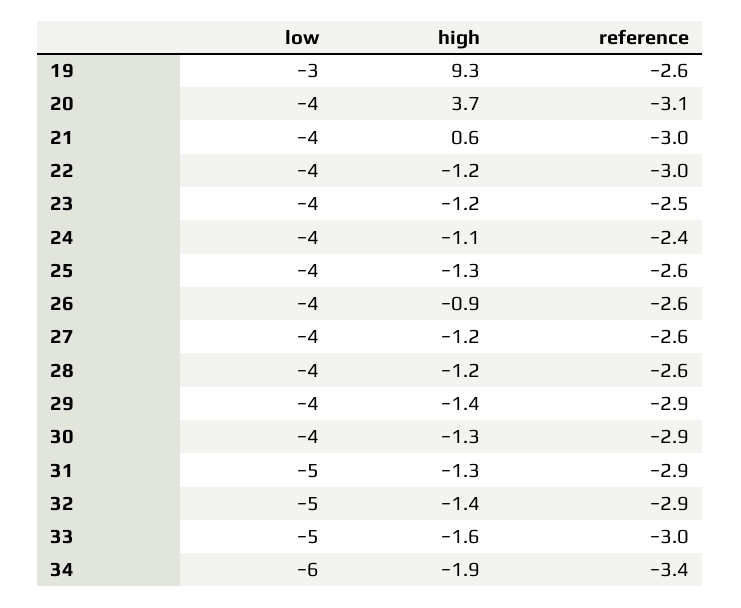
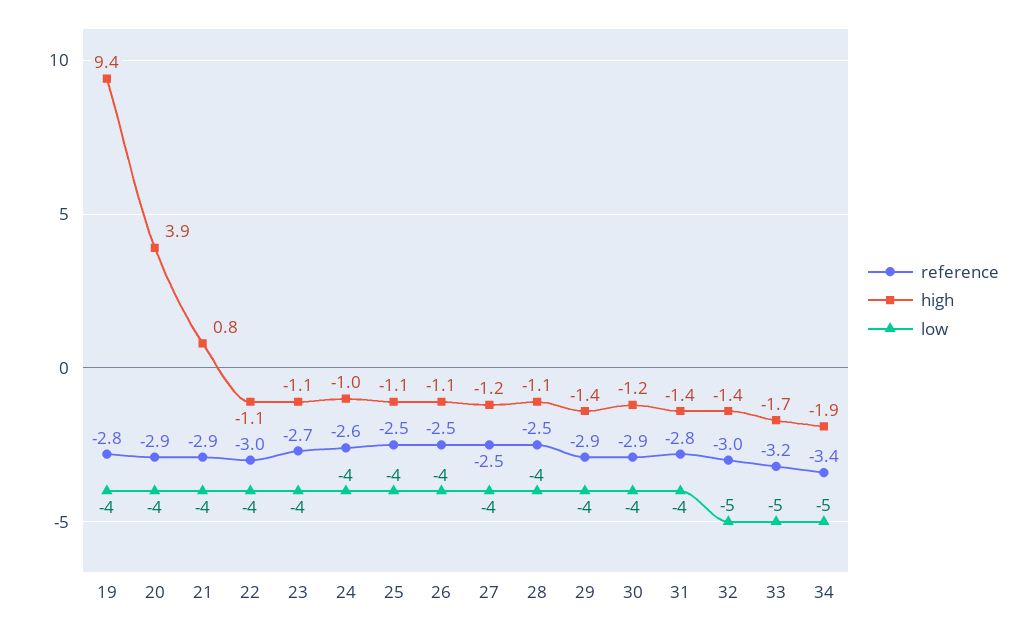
low, 19: -3 -> -4
high, 19: 9.3 -> 9.4
reference, 19: -2.6 -> -2.8
high, 20: 3.7 -> 3.9
reference, 20: -3.1 -> -2.9
high, 21: 0.6 -> 0.8
reference, 21: -3 -> -2.9
high, 22: -1.2 -> -1.1
high, 23: -1.2 -> -1.1
reference, 23: -2.5 -> -2.7
high, 24: -1.1 -> -1
reference, 24: -2.4 -> -2.6
high, 25: -1.3 -> -1.1
reference, 25: -2.6 -> -2.5
high, 26: -0.9 -> -1.1
reference, 26: -2.6 -> -2.5
reference, 27: -2.6 -> -2.5
high, 28: -1.2 -> -1.1
reference, 28: -2.6 -> -2.5
high, 30: -1.3 -> -1.2
low, 31: -5 -> -4
high, 31: -1.3 -> -1.4
reference, 31: -2.9 -> -2.8
reference, 32: -2.9 -> -3
high, 33: -1.6 -> -1.7
reference, 33: -3 -> -3.2
low, 34: -6 -> -5

